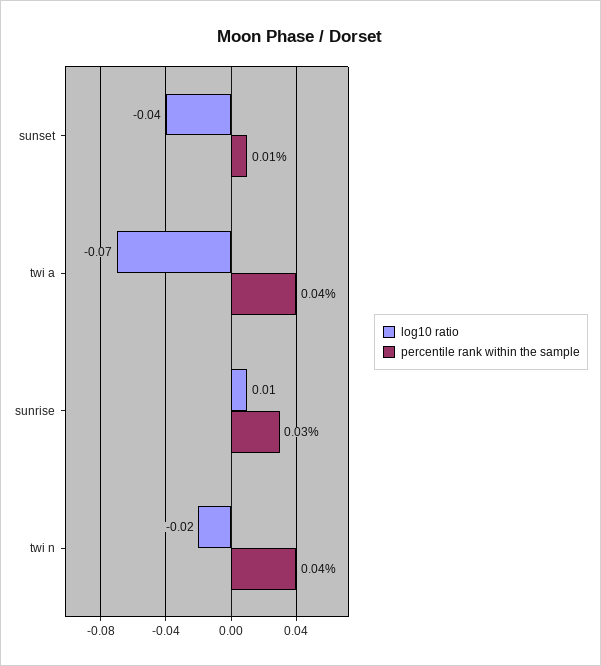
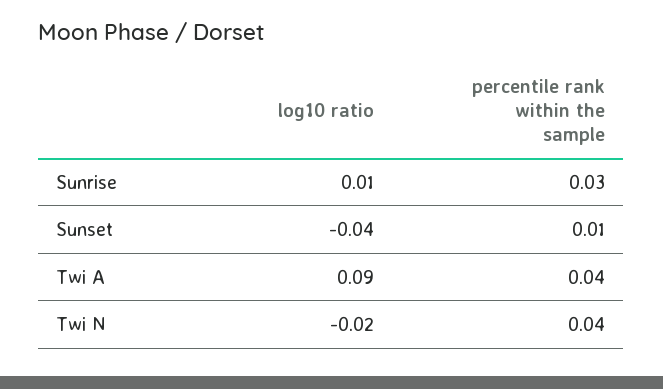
log10 ratio, twi a: -0.07 -> 0.09

